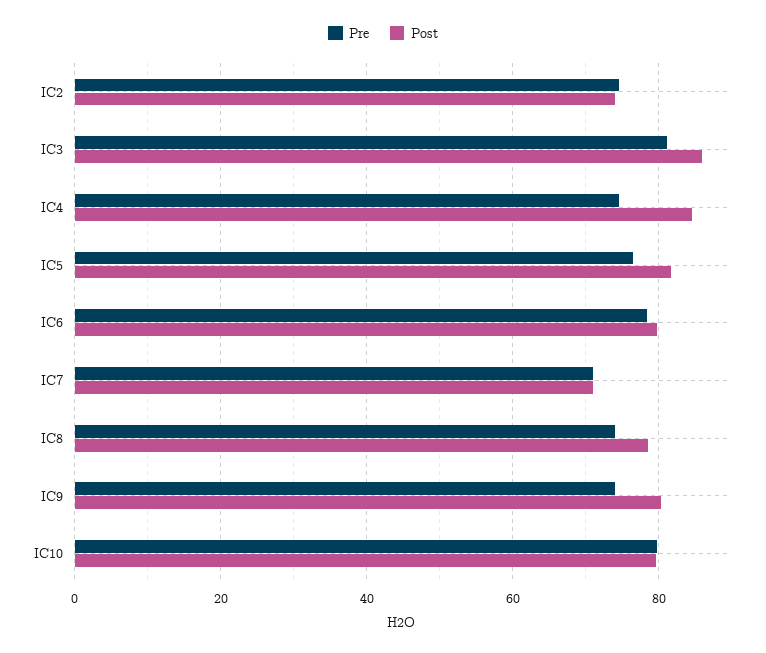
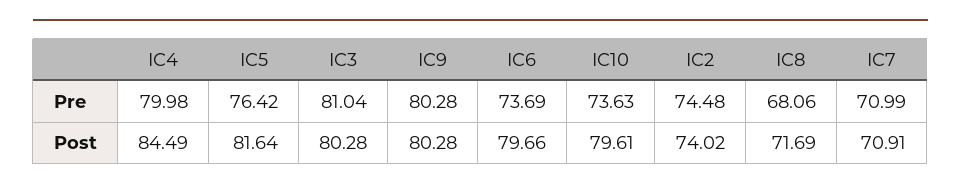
Post, IC3: 86 -> 80.28
Pre, IC4: 74 -> 79.98
Pre, IC6: 78 -> 73.69
Pre, IC8: 74 -> 68.06
Post, IC8: 78 -> 71.69
Pre, IC9: 74 -> 80.28
Pre, IC10: 80 -> 73.63

